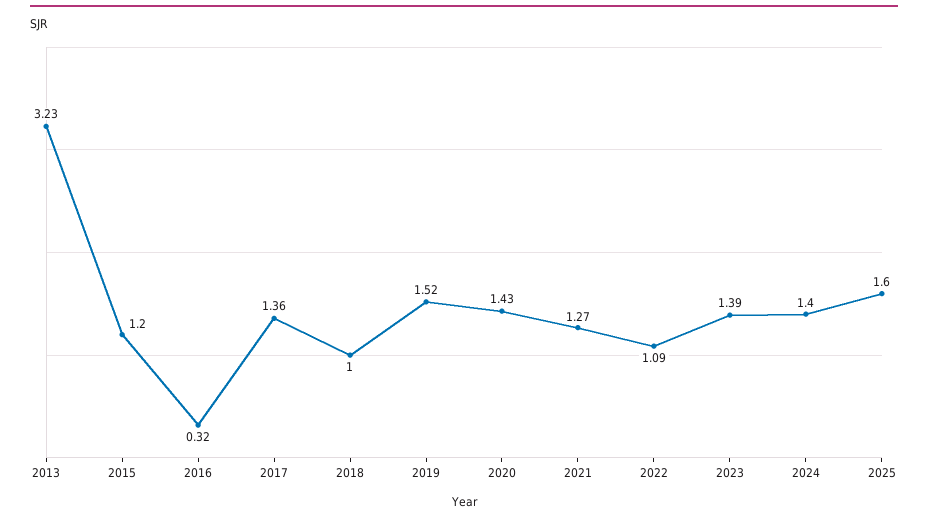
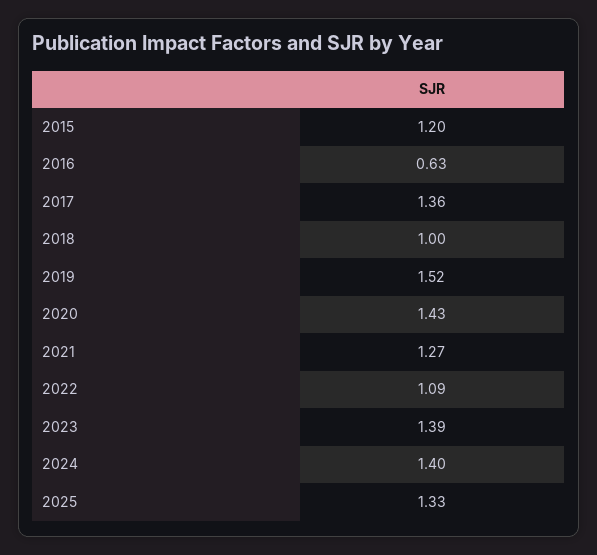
2013: 3.23 -> none
2016: 0.32 -> 0.63
2025: 1.6 -> 1.33

